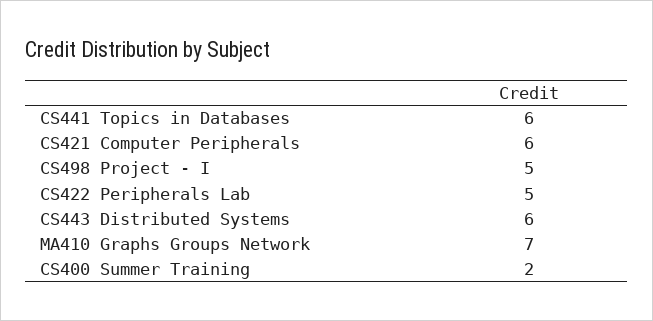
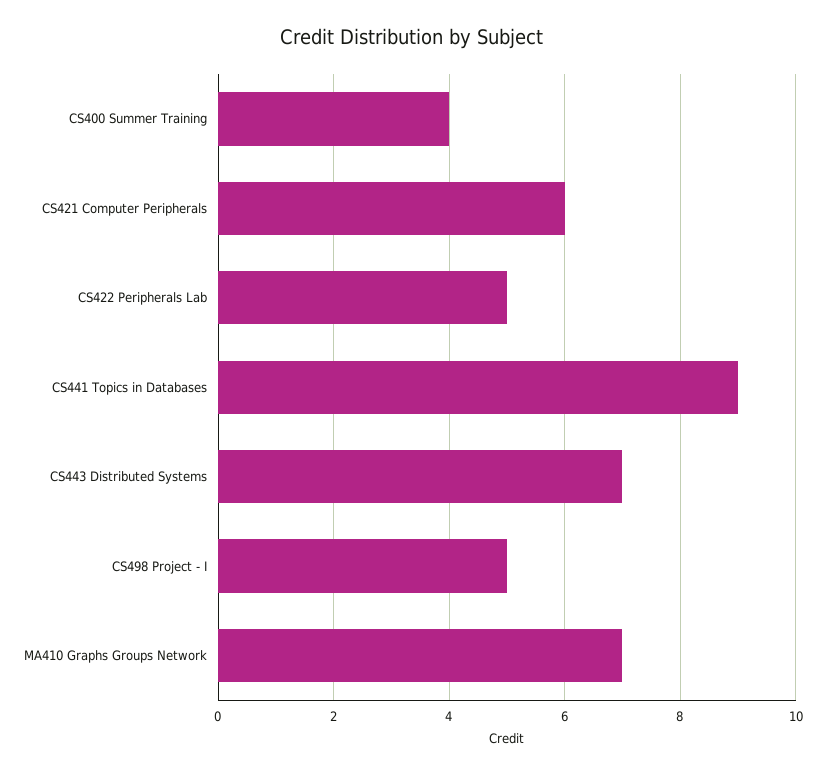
CS441 Topics in Databases: 6 -> 9
CS443 Distributed Systems: 6 -> 7
CS400 Summer Training: 2 -> 4

